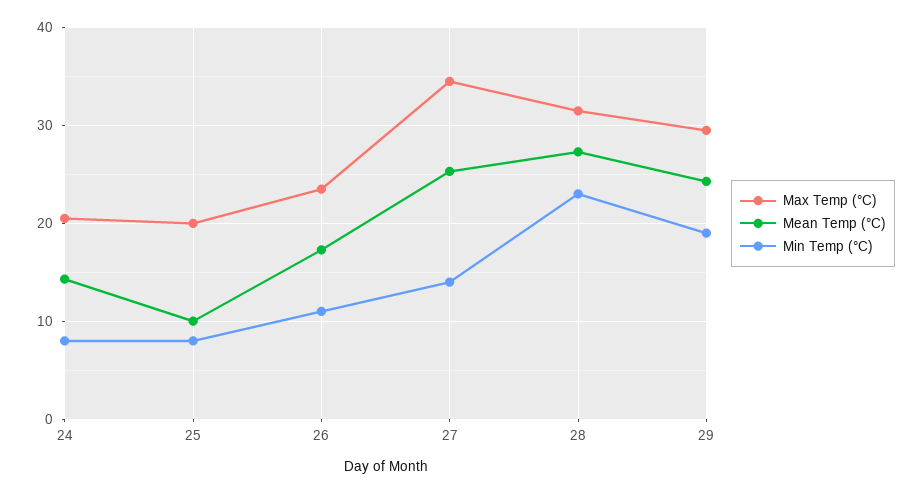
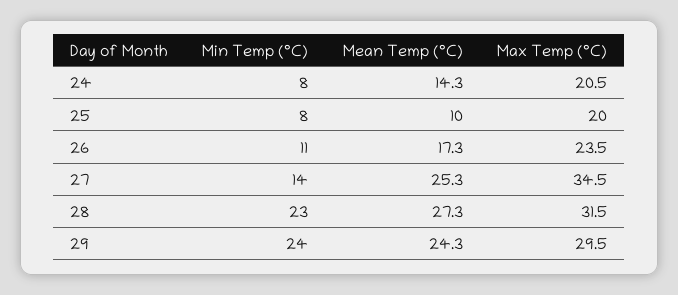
Min Temp (°C), 29: 19 -> 24

